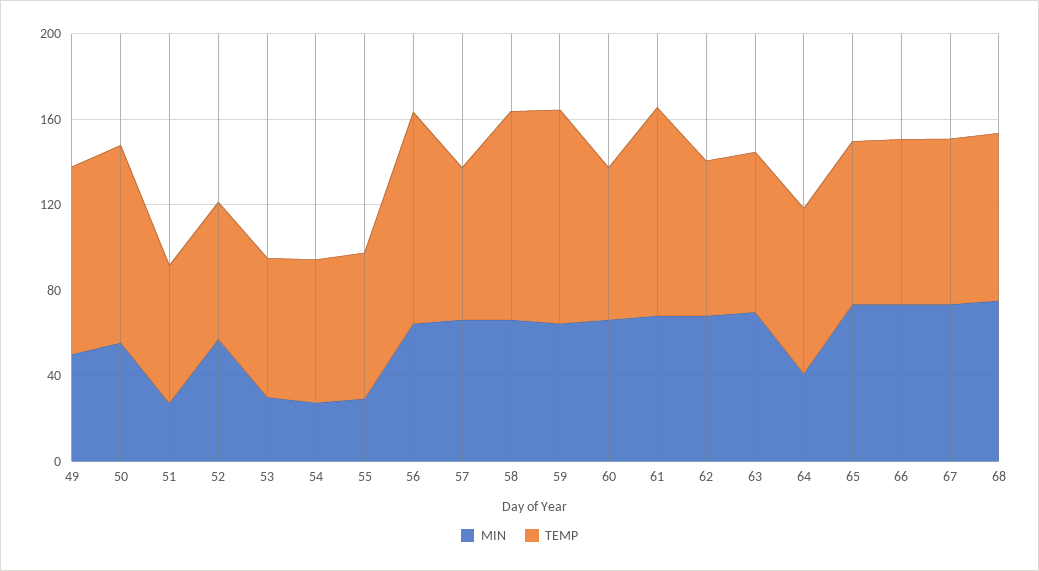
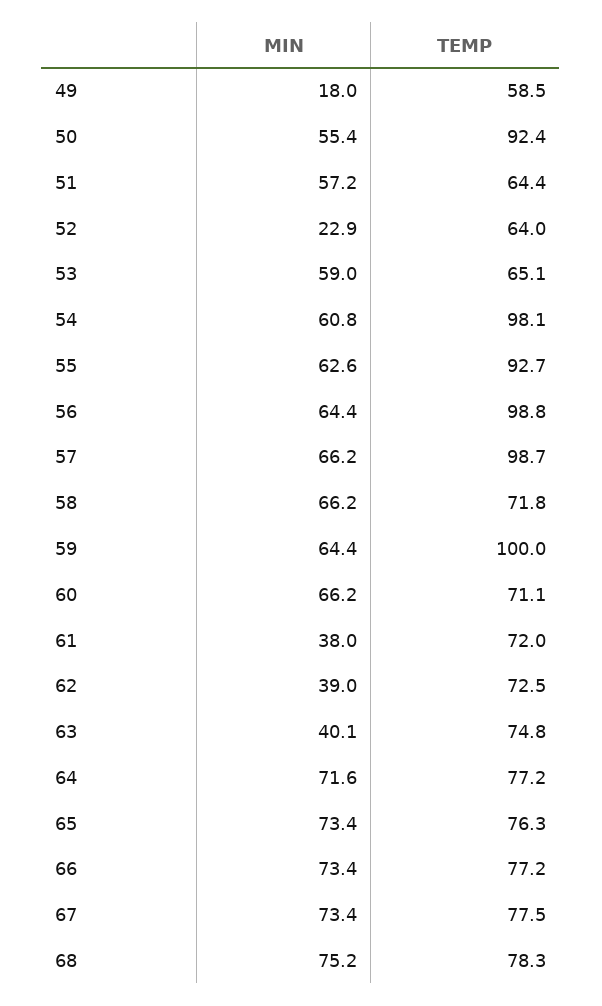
MIN, 49: 50 -> 18
TEMP, 49: 90 -> 58.5
MIN, 51: 30 -> 57.2
MIN, 52: 60 -> 22.9
MIN, 53: 30 -> 59
MIN, 54: 30 -> 60.8
TEMP, 54: 70 -> 98.1
MIN, 55: 30 -> 62.6
TEMP, 55: 70 -> 92.7
TEMP, 57: 70 -> 98.7
TEMP, 58: 100 -> 71.8
MIN, 61: 70 -> 38
TEMP, 61: 100 -> 72
MIN, 62: 70 -> 39
MIN, 63: 70 -> 40.1
MIN, 64: 40 -> 71.6

